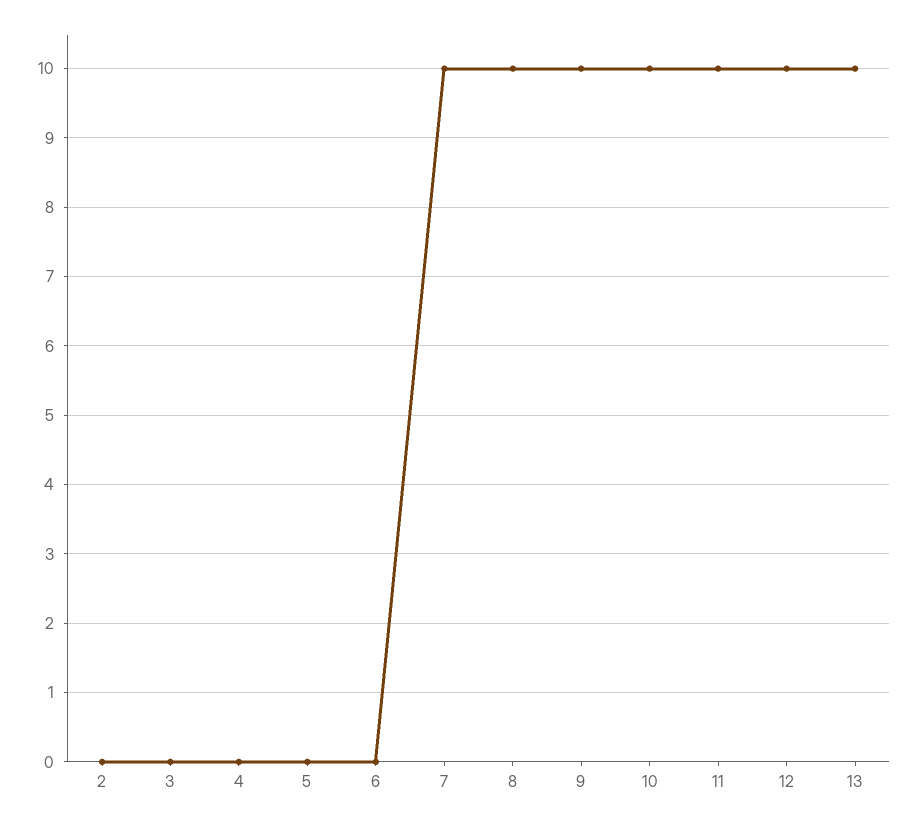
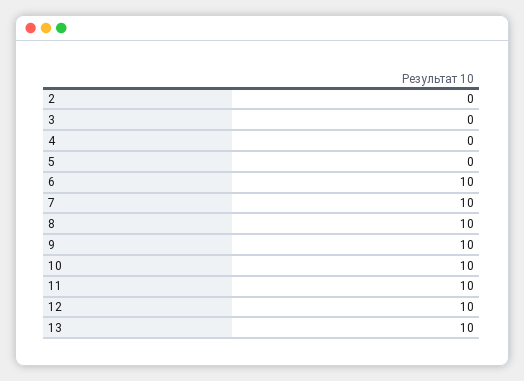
6: 0 -> 10

